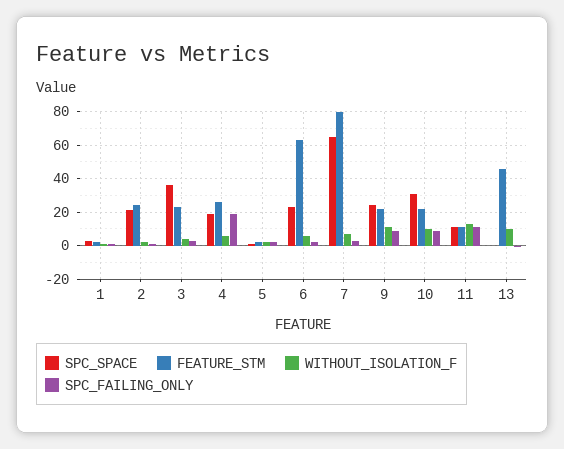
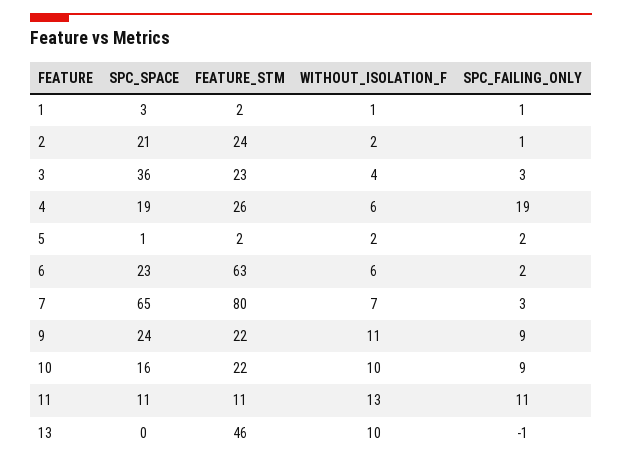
SPC_SPACE, 10: 30 -> 16

